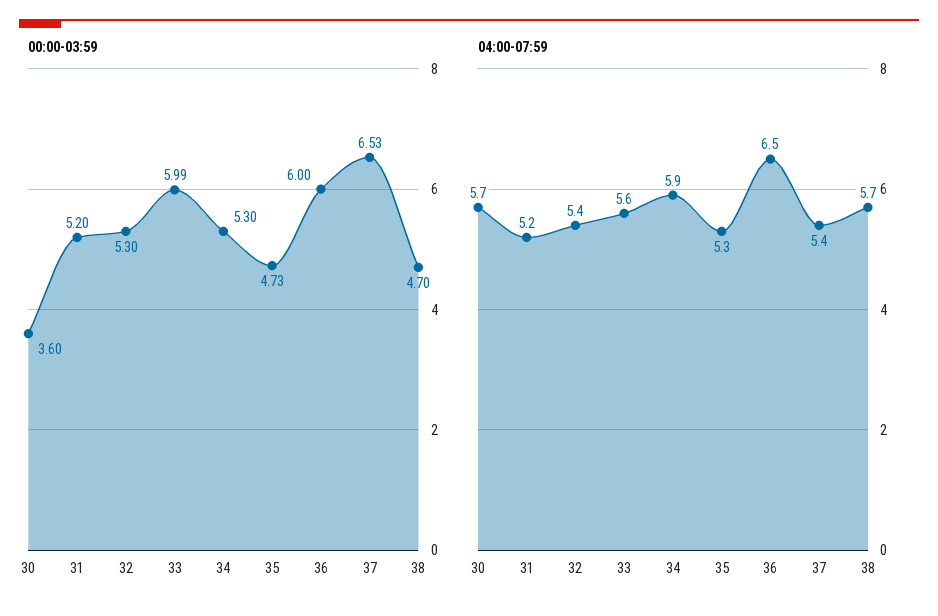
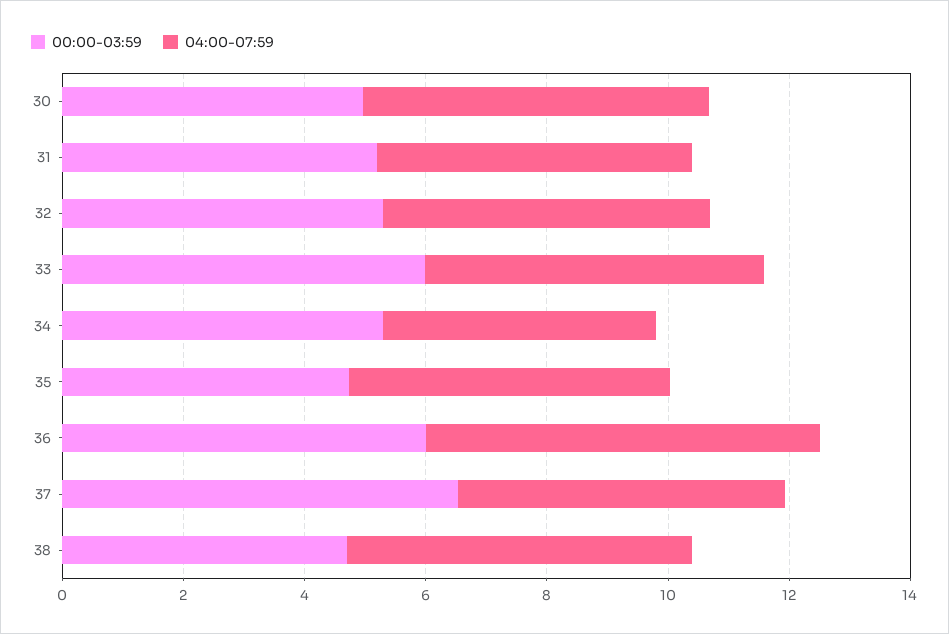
00:00-03:59, 30: 3.6 -> 5
04:00-07:59, 34: 5.9 -> 4.5

